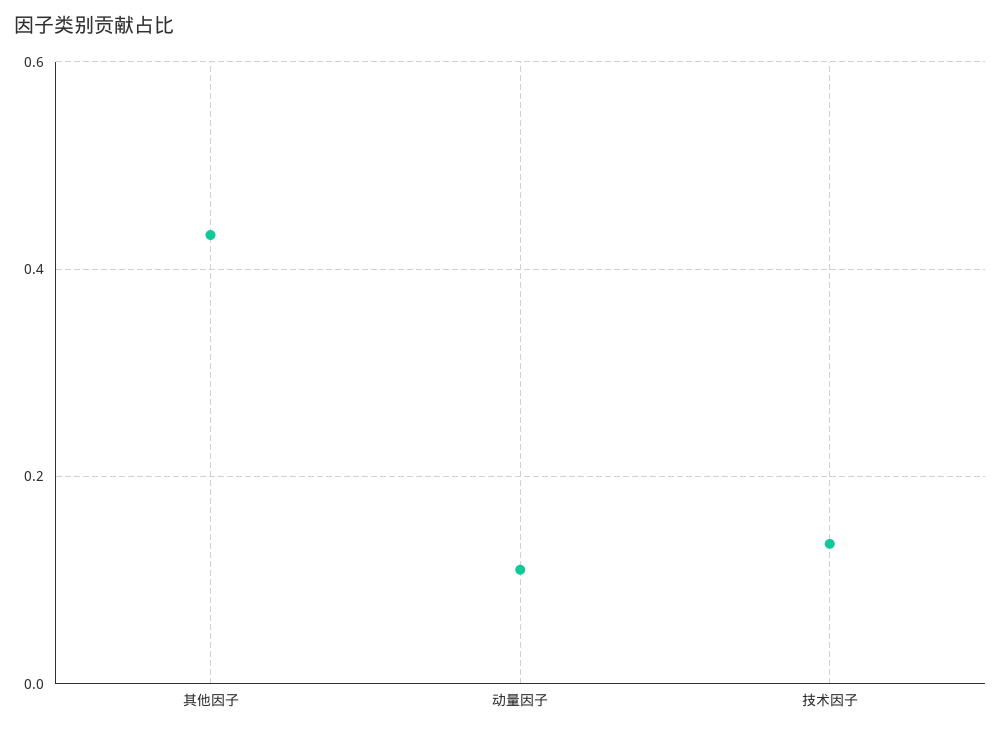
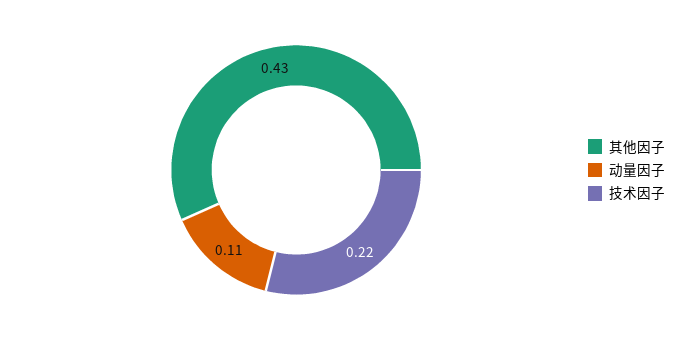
技术因子: 0.14 -> 0.22

